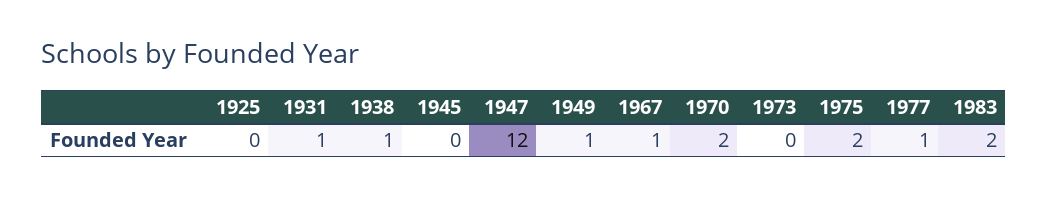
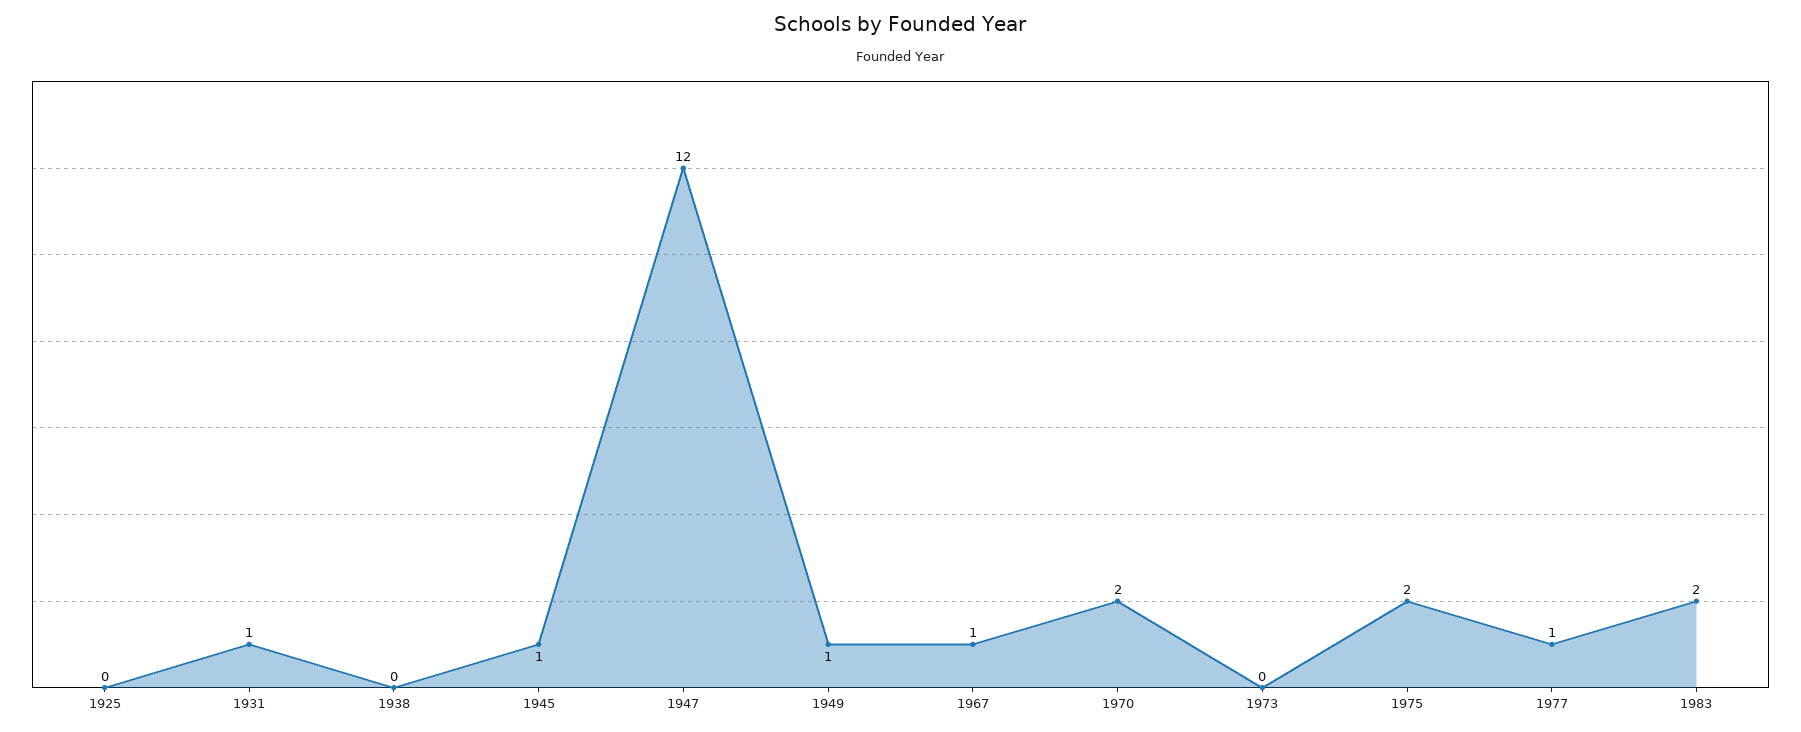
1938: 1 -> 0
1945: 0 -> 1

